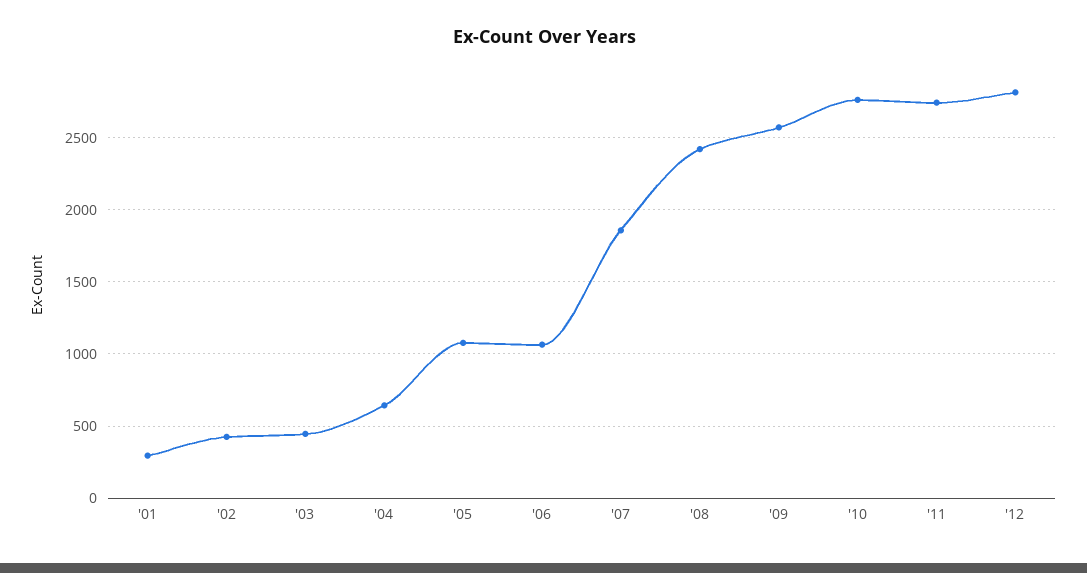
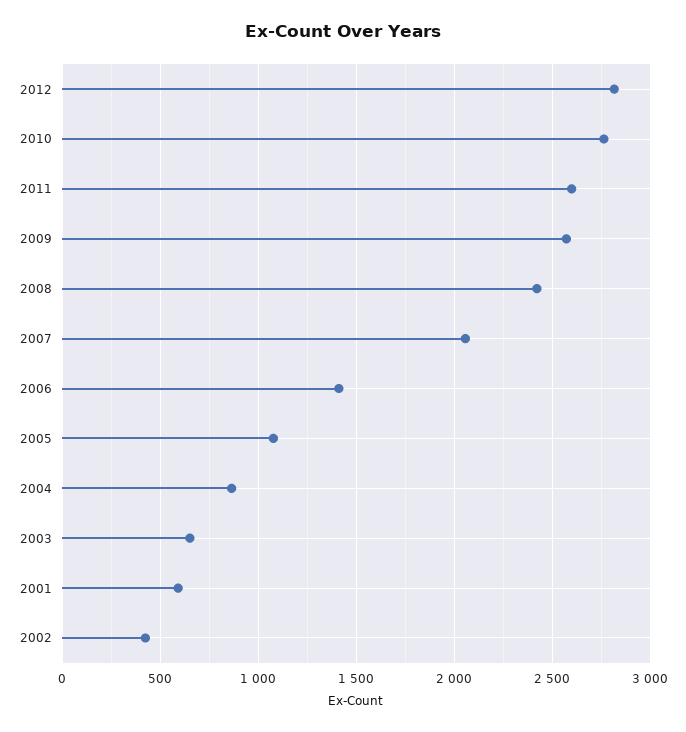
'01: 300 -> 600
'03: 450 -> 650
'04: 650 -> 850
'06: 1050 -> 1400
'07: 1850 -> 2050
'11: 2750 -> 2600

